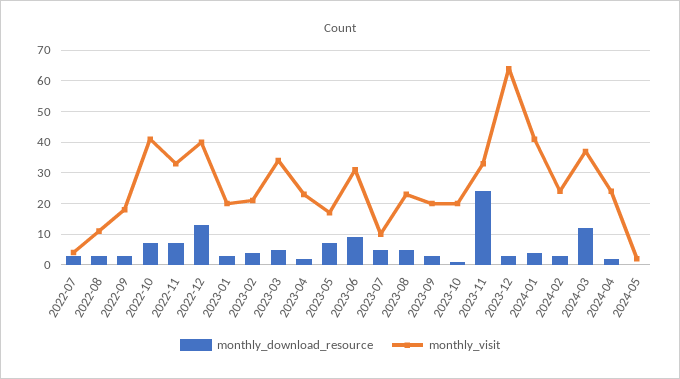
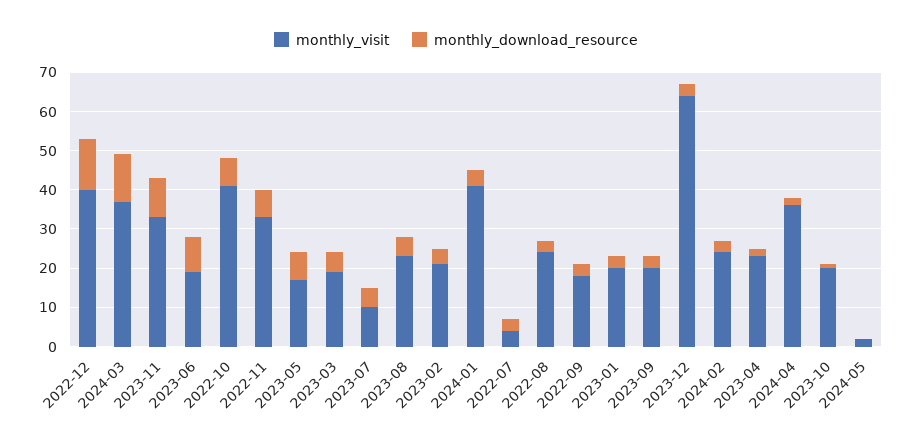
monthly_visit, 2022-08: 10 -> 25
monthly_visit, 2023-03: 35 -> 20
monthly_visit, 2023-06: 30 -> 20
monthly_download_resource, 2023-11: 25 -> 10
monthly_visit, 2024-04: 25 -> 35

